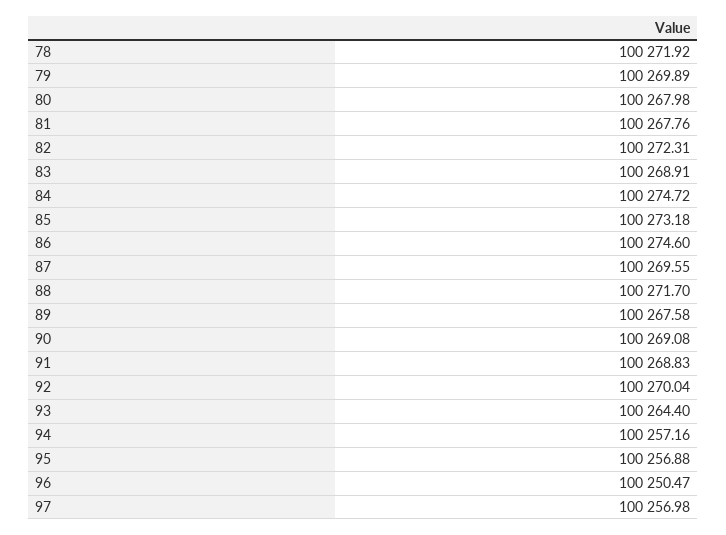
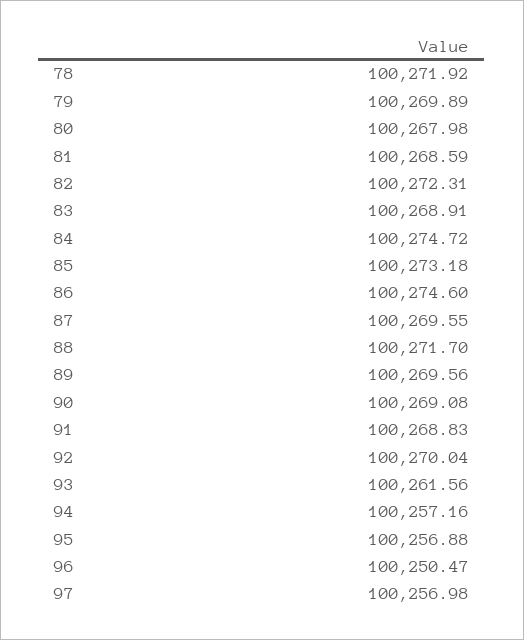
81: 100267.76 -> 100268.59
89: 100267.58 -> 100269.56
93: 100264.4 -> 100261.56

